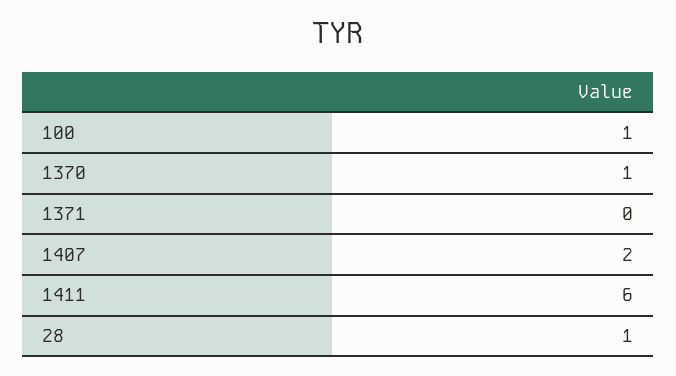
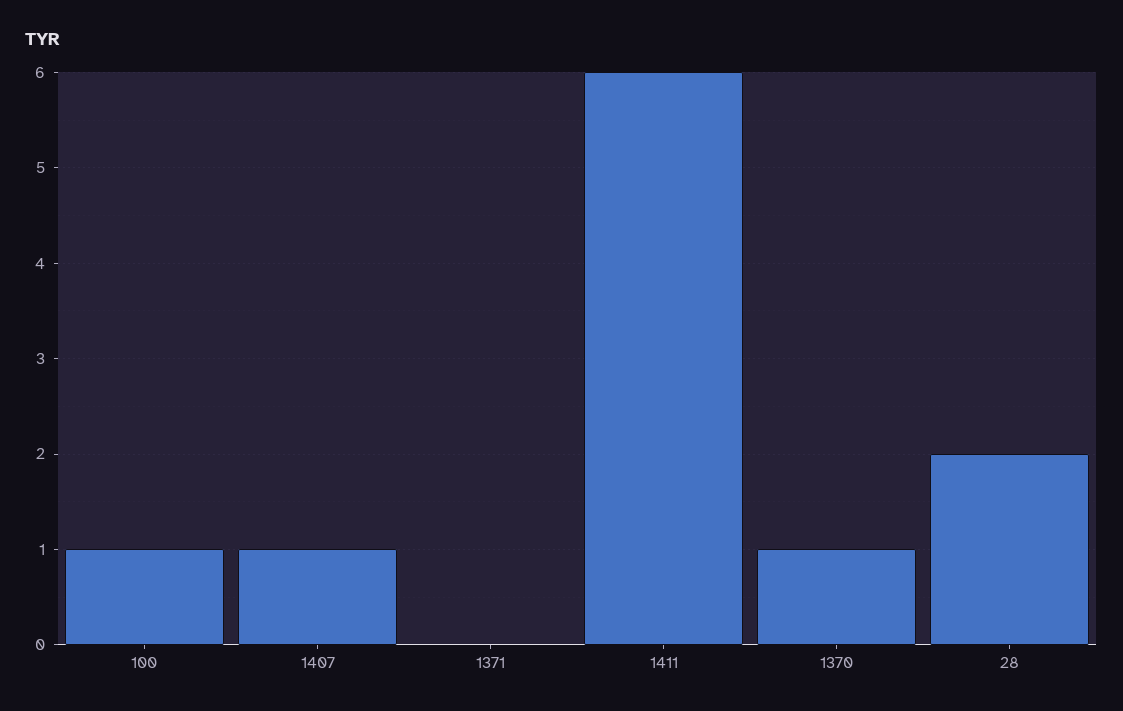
1407: 2 -> 1
28: 1 -> 2

